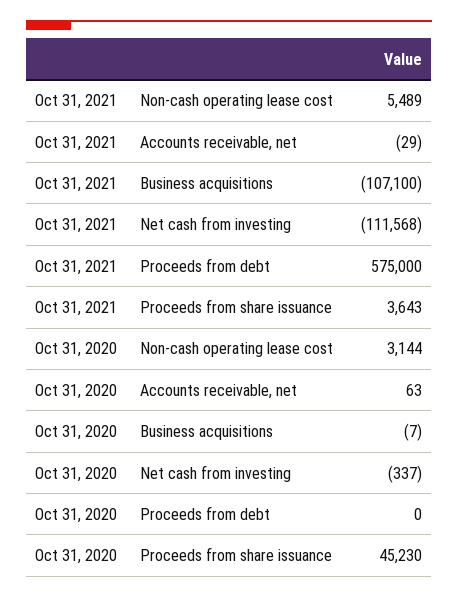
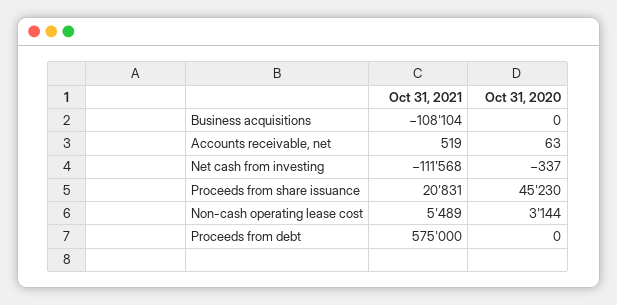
Oct 31, 2021, Accounts receivable, net: -29 -> 519
Oct 31, 2021, Business acquisitions: -107100 -> -108104
Oct 31, 2021, Proceeds from share issuance: 3643 -> 20831
Oct 31, 2020, Business acquisitions: -7 -> 0

